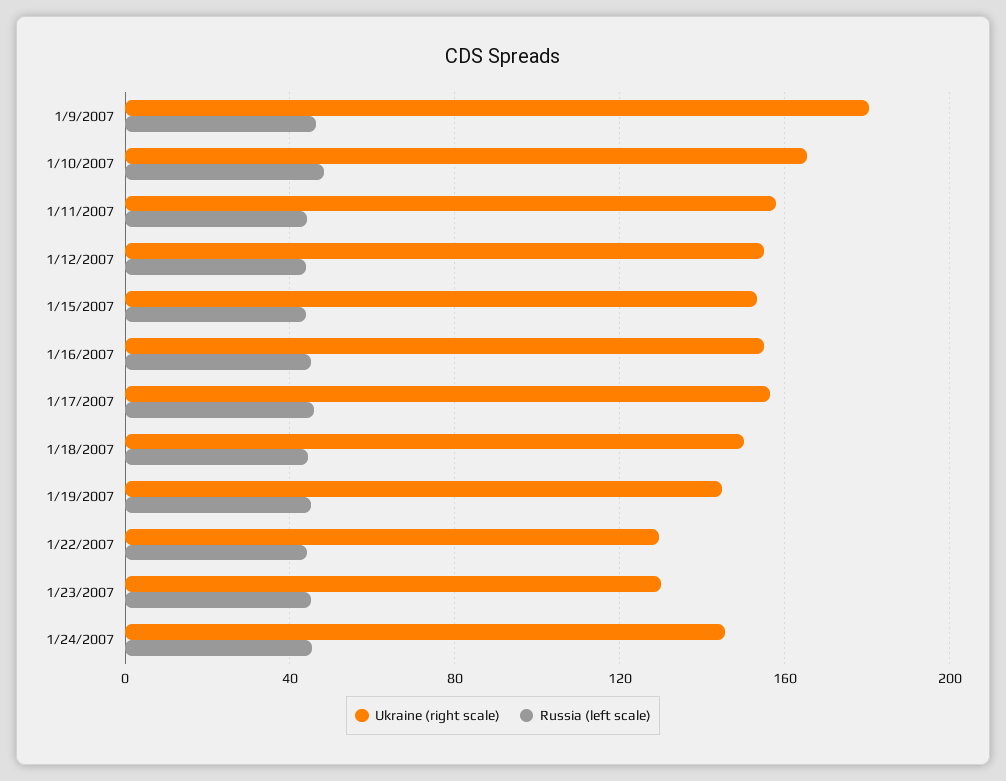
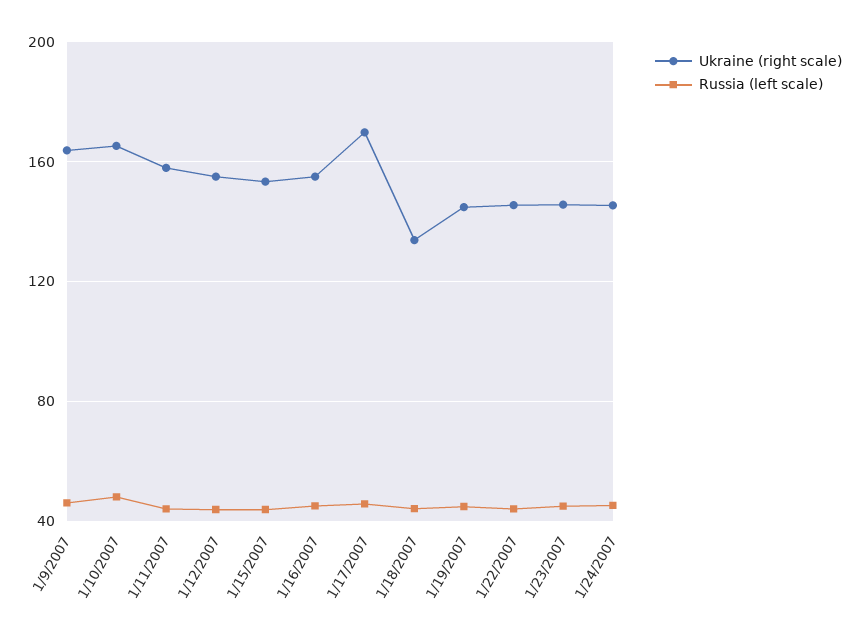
Ukraine (right scale), 1/9/2007: 180 -> 165
Ukraine (right scale), 1/17/2007: 155 -> 170
Ukraine (right scale), 1/18/2007: 150 -> 135
Ukraine (right scale), 1/22/2007: 130 -> 145
Ukraine (right scale), 1/23/2007: 130 -> 145

